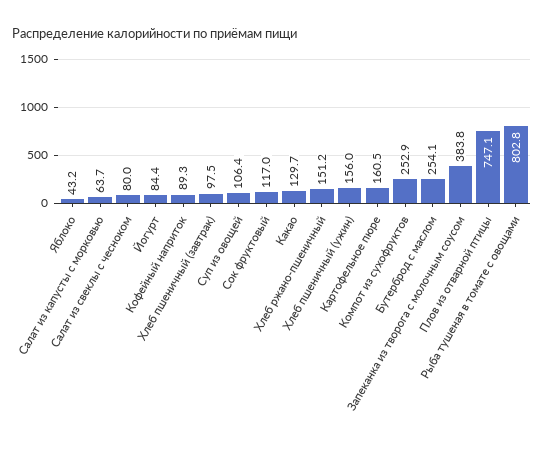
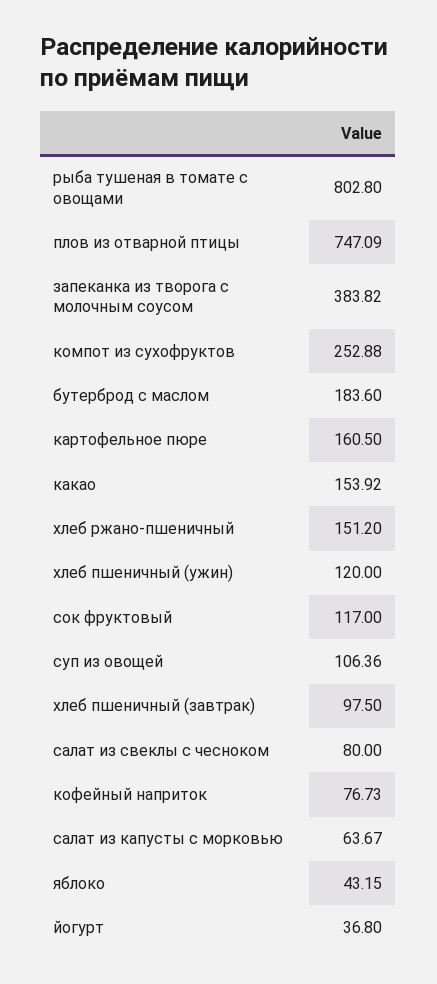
Йогурт: 84.4 -> 36.8
Кофейный наприток: 89.3 -> 76.73
Какао: 129.7 -> 153.92
Хлеб пшеничный (ужин): 156 -> 120
Бутерброд с маслом: 254.1 -> 183.6

